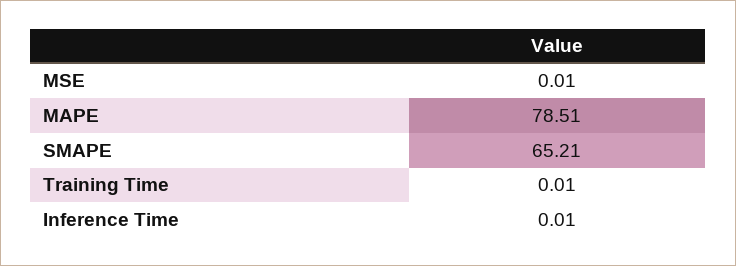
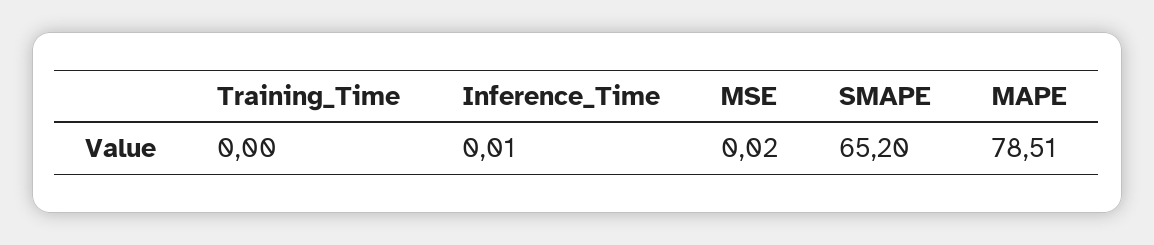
MSE: 0.01 -> 0.02
SMAPE: 65.21 -> 65.2
Training Time: 0.01 -> 0

